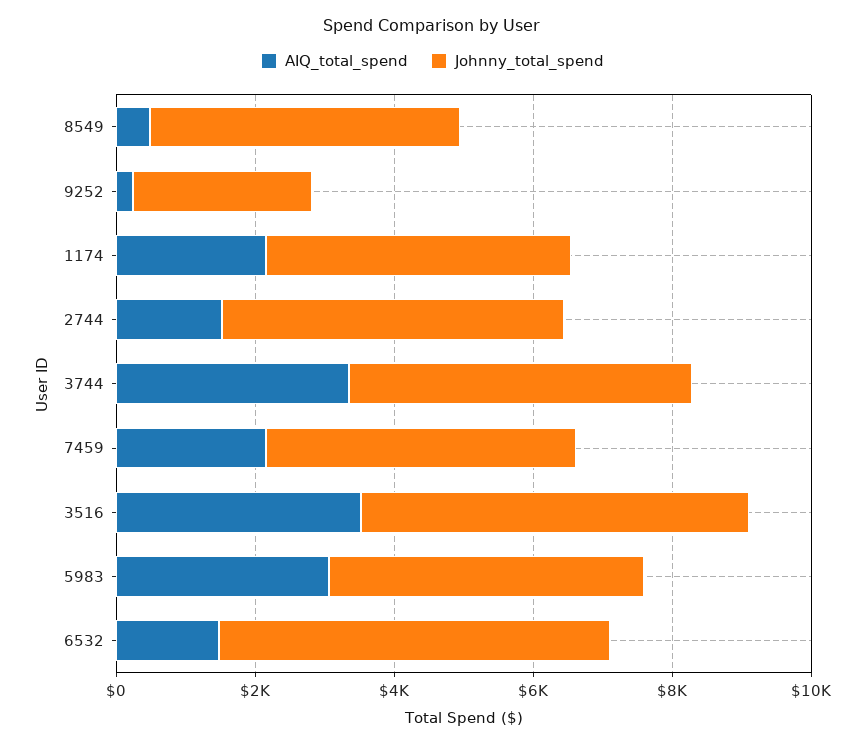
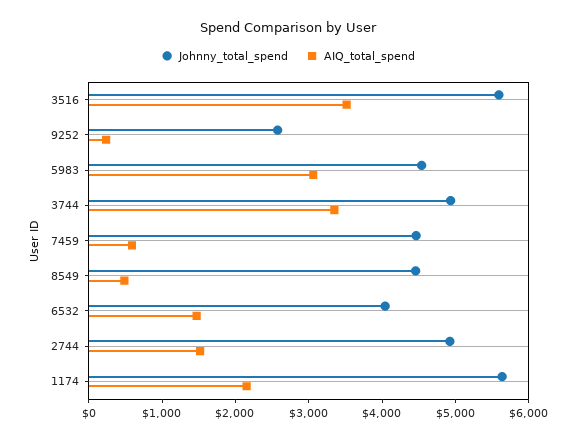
Johnny_total_spend, 1174: 4500 -> 5600
AIQ_total_spend, 7459: 2000 -> 600
Johnny_total_spend, 6532: 5500 -> 4000

